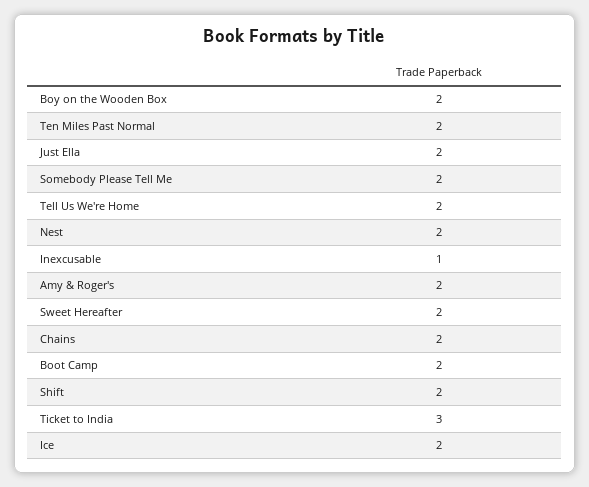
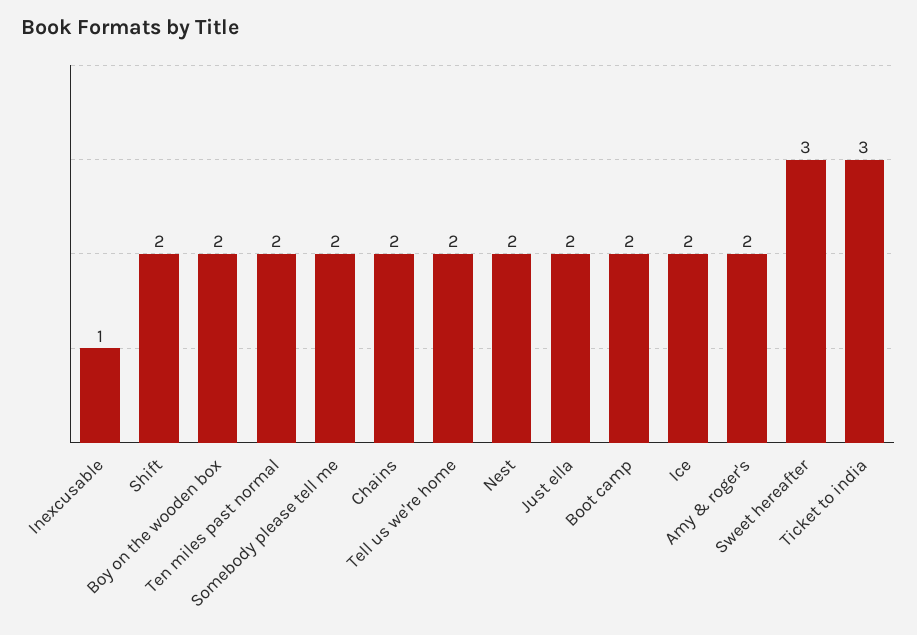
Sweet Hereafter: 2 -> 3

